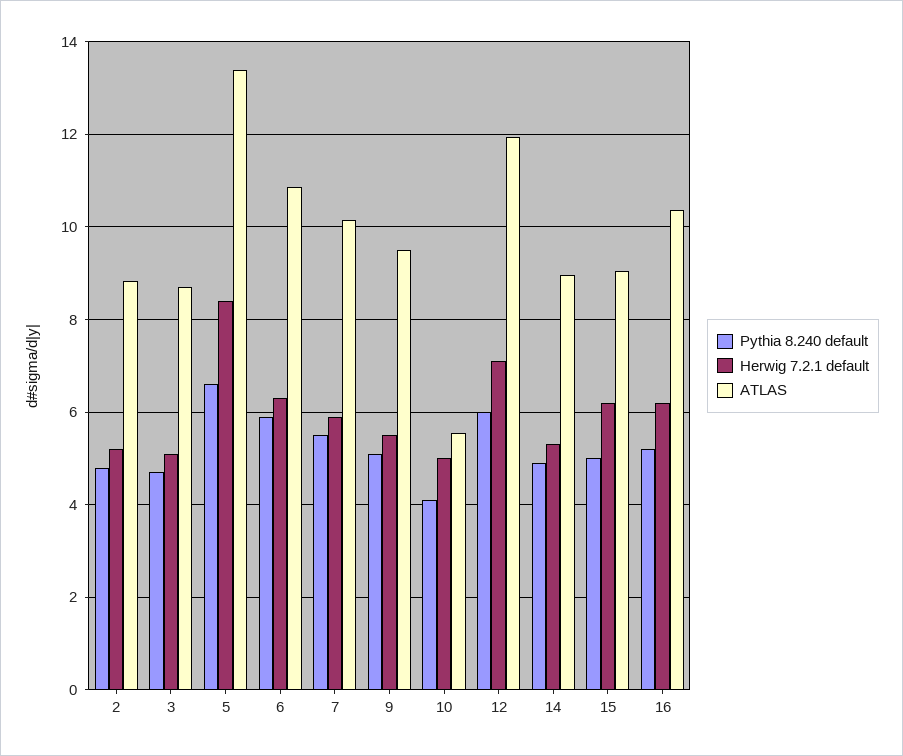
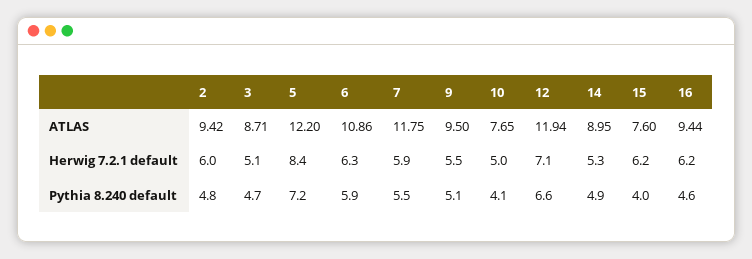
Herwig 7.2.1 default, 2: 5.2 -> 6
ATLAS, 2: 8.8 -> 9.42
Pythia 8.240 default, 5: 6.6 -> 7.2
ATLAS, 5: 13.4 -> 12.2
ATLAS, 7: 10.2 -> 11.75
ATLAS, 10: 5.6 -> 7.65
Pythia 8.240 default, 12: 6 -> 6.6
Pythia 8.240 default, 15: 5 -> 4
ATLAS, 15: 9 -> 7.6
Pythia 8.240 default, 16: 5.2 -> 4.6
ATLAS, 16: 10.4 -> 9.44

